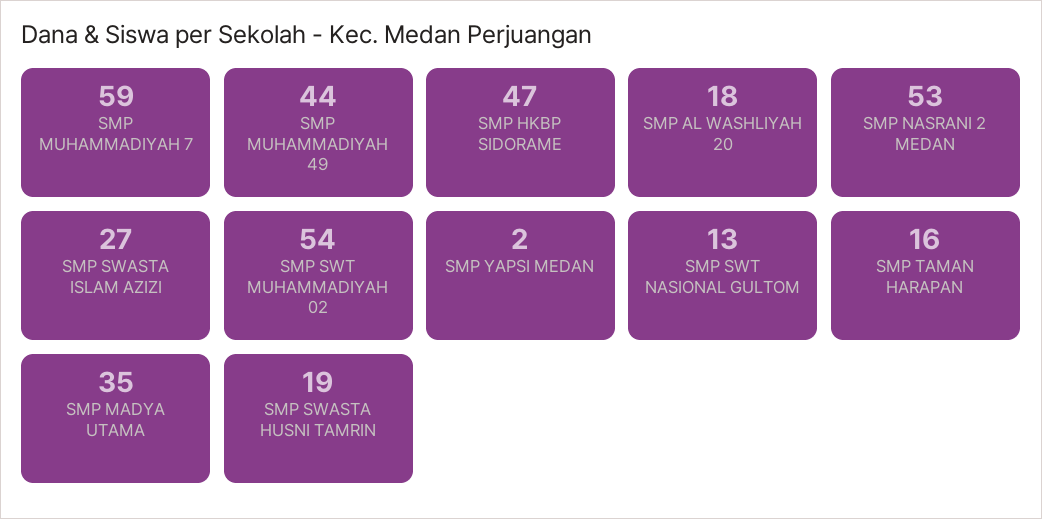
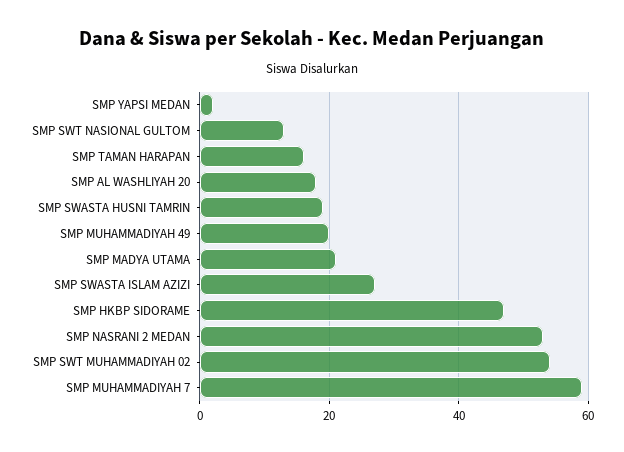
SMP MUHAMMADIYAH 49: 44 -> 20
SMP MADYA UTAMA: 35 -> 20

